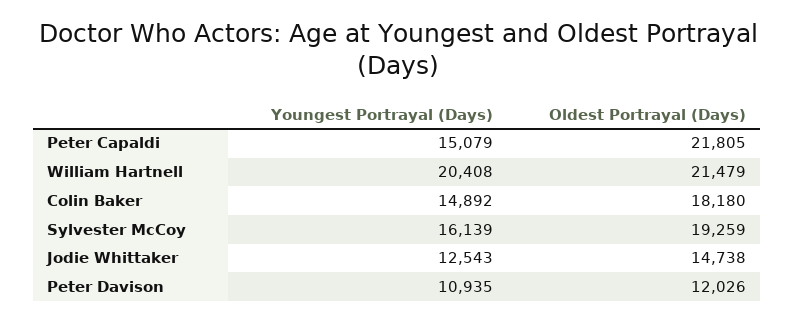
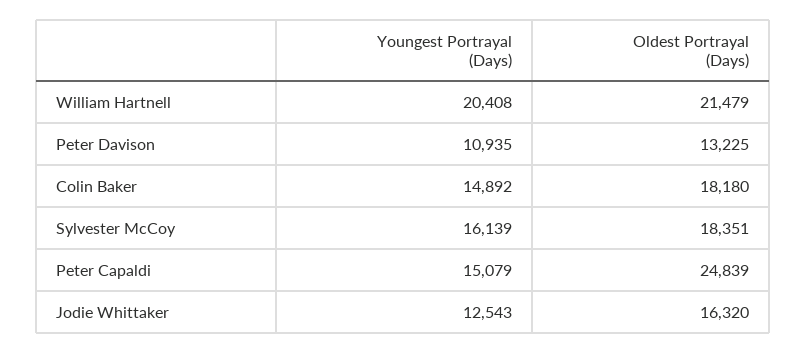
Oldest Portrayal (Days), Peter Capaldi: 21805 -> 24839
Oldest Portrayal (Days), Sylvester McCoy: 19259 -> 18351
Oldest Portrayal (Days), Jodie Whittaker: 14738 -> 16320
Oldest Portrayal (Days), Peter Davison: 12026 -> 13225

